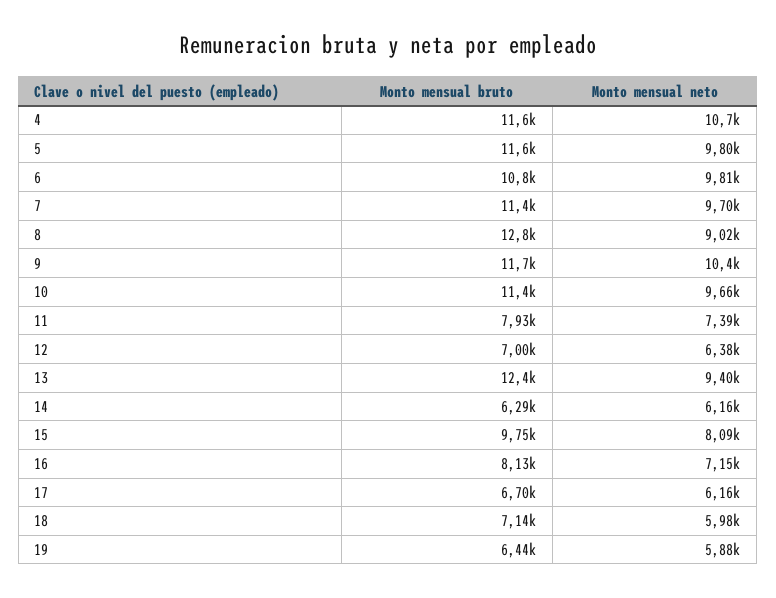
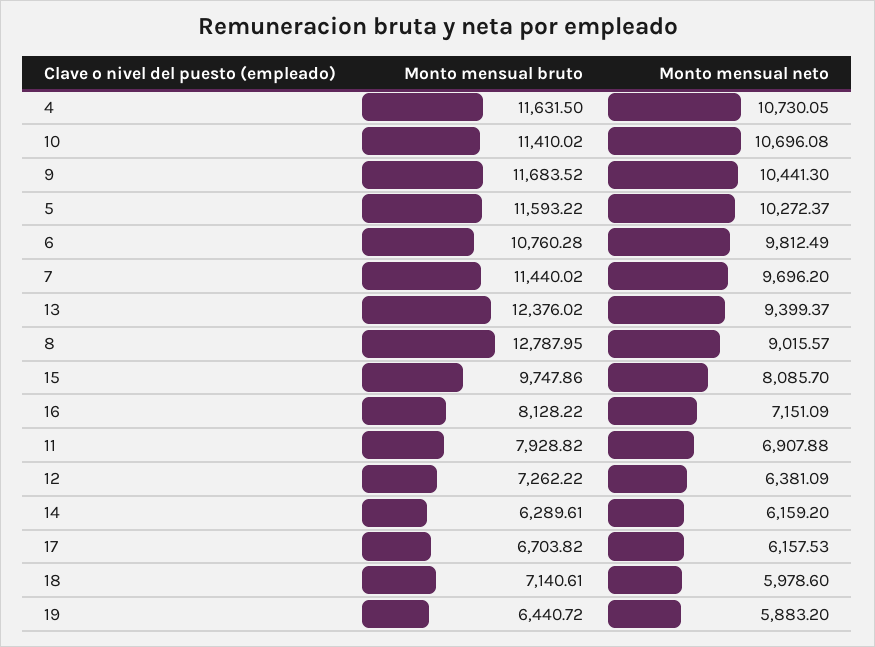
Monto mensual neto, 5: 9800 -> 10272.37
Monto mensual neto, 10: 9660 -> 10696.08
Monto mensual neto, 11: 7390 -> 6907.88
Monto mensual bruto, 12: 7000 -> 7262.22

